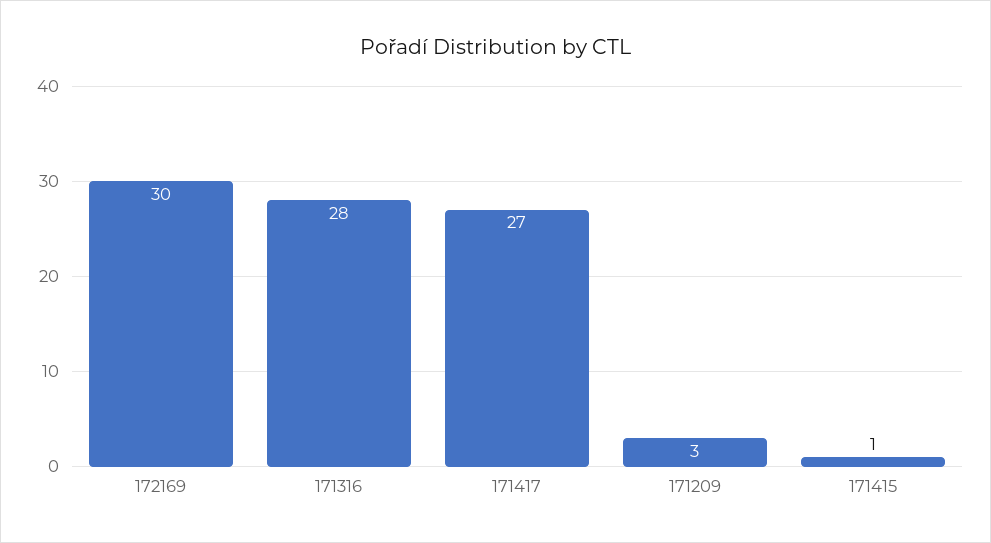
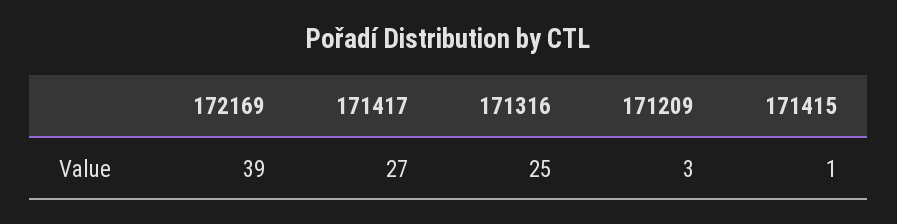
172169: 30 -> 39
171316: 28 -> 25

